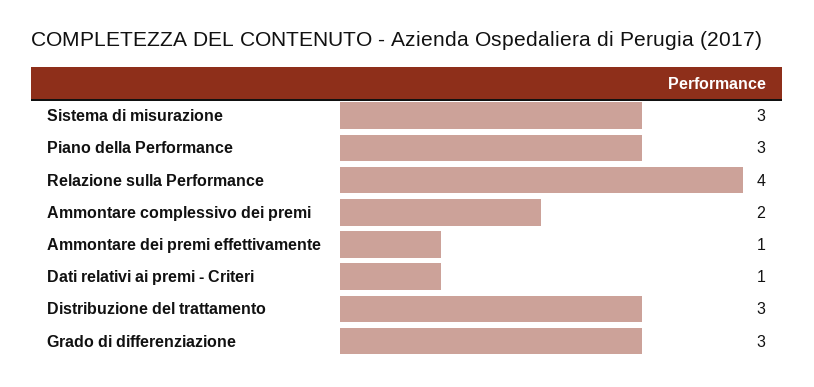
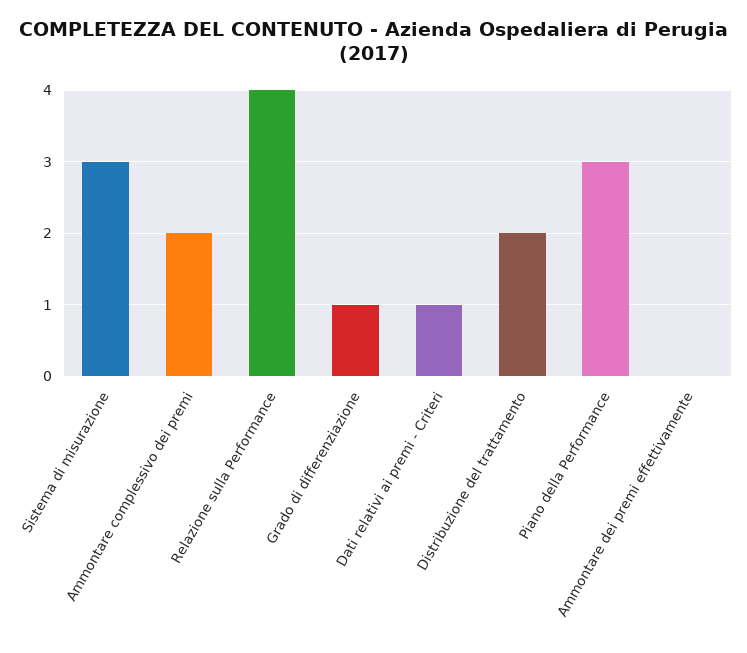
Ammontare dei premi effettivamente: 1 -> 0
Distribuzione del trattamento: 3 -> 2
Grado di differenziazione: 3 -> 1

